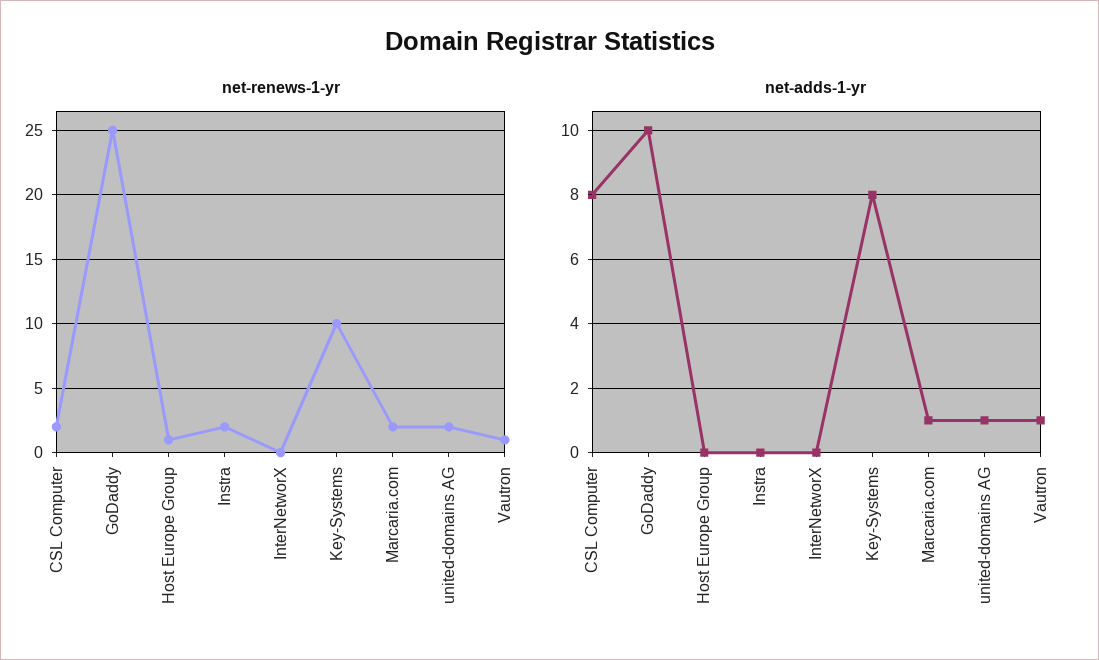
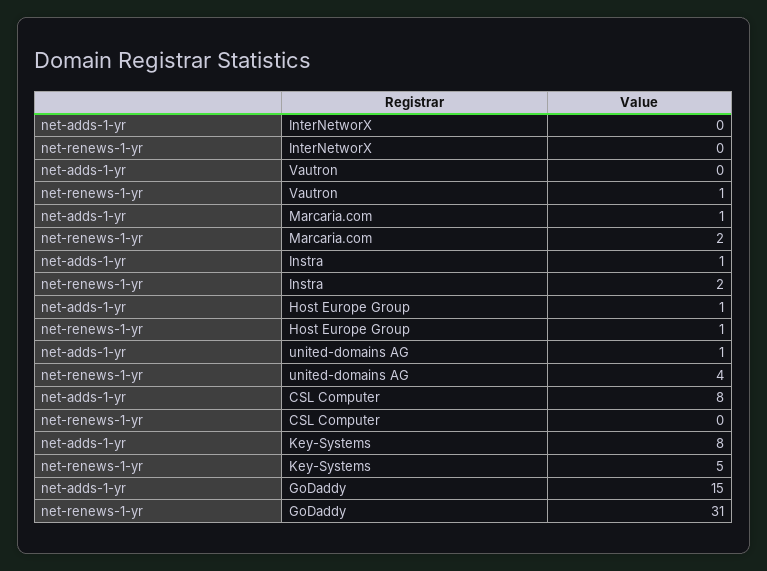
net-renews-1-yr, CSL Computer: 2 -> 0
net-renews-1-yr, GoDaddy: 25 -> 31
net-renews-1-yr, Key-Systems: 10 -> 5
net-renews-1-yr, united-domains AG: 2 -> 4
net-adds-1-yr, GoDaddy: 10 -> 15
net-adds-1-yr, Host Europe Group: 0 -> 1
net-adds-1-yr, Instra: 0 -> 1
net-adds-1-yr, Vautron: 1 -> 0

